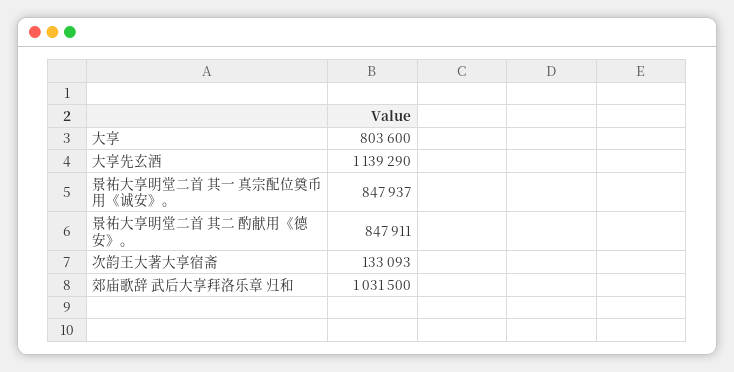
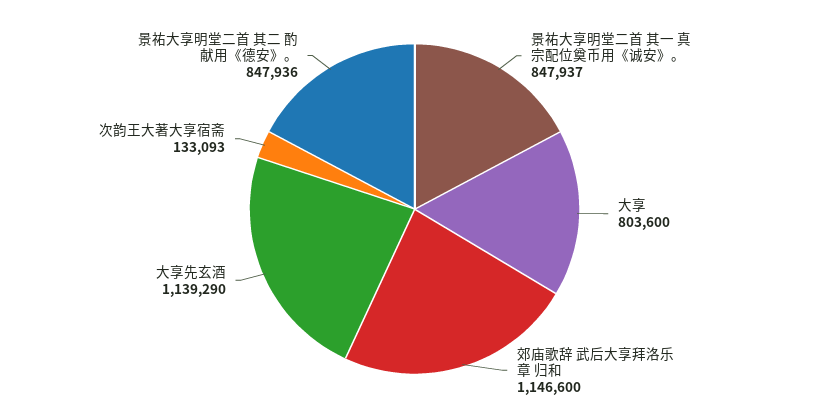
景祐大享明堂二首 其二 酌献用《德安》。: 847911 -> 847936
郊庙歌辞 武后大享拜洛乐章 归和: 1031500 -> 1146600

